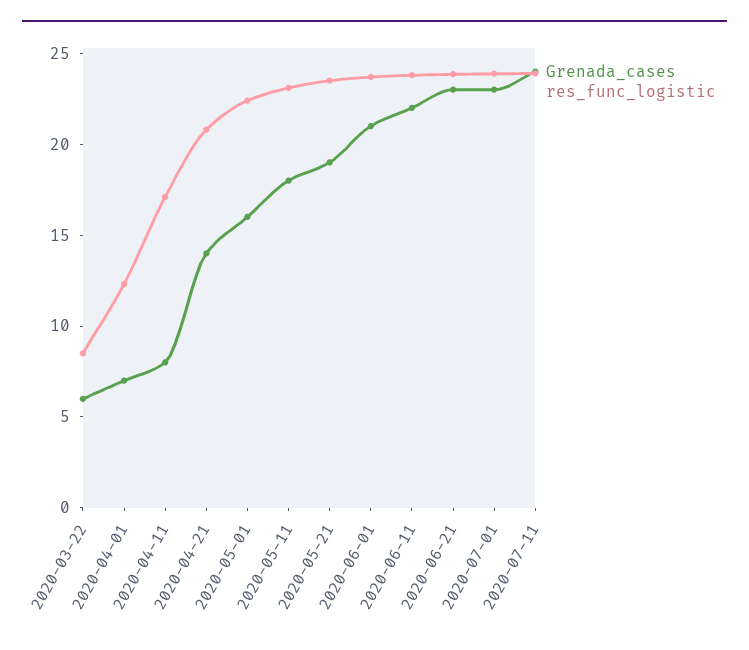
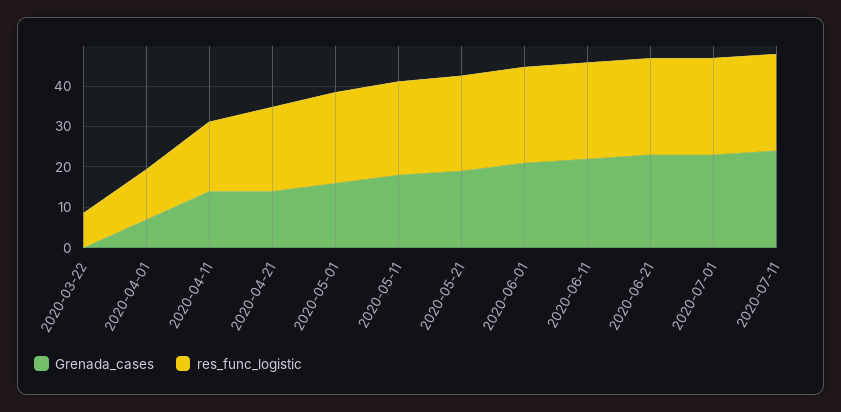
Grenada_cases, 2020-03-22: 6 -> 0
Grenada_cases, 2020-04-11: 8 -> 14

